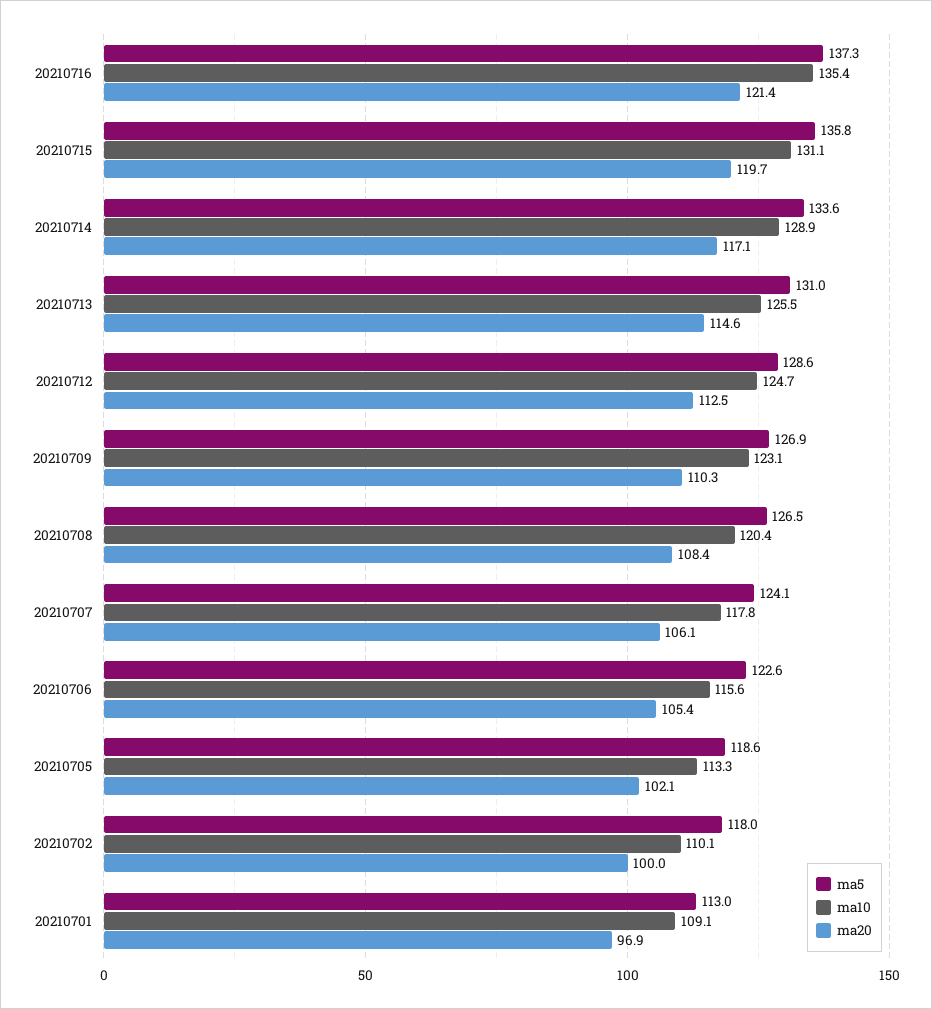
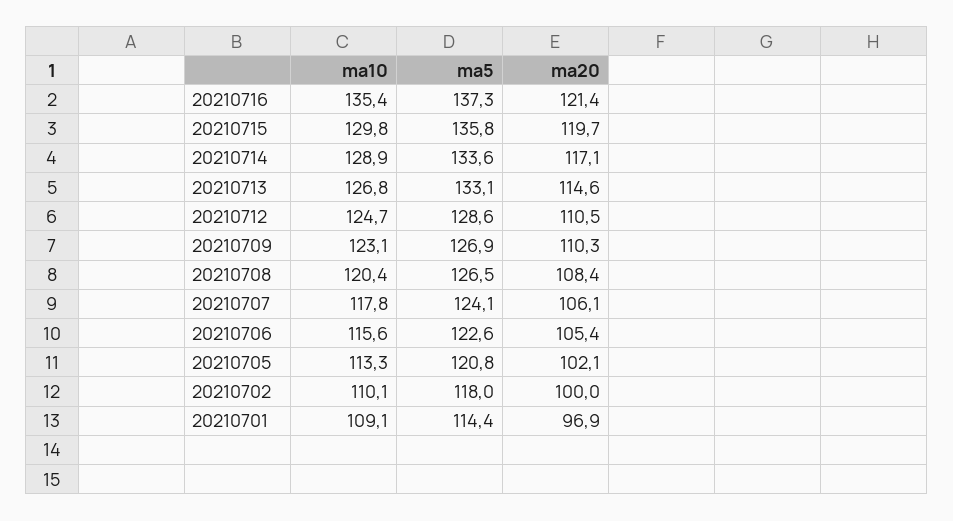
ma10, 20210715: 131.1 -> 129.8
ma5, 20210713: 131 -> 133.1
ma10, 20210713: 125.5 -> 126.8
ma20, 20210712: 112.5 -> 110.5
ma5, 20210705: 118.6 -> 120.8
ma5, 20210701: 113 -> 114.4

